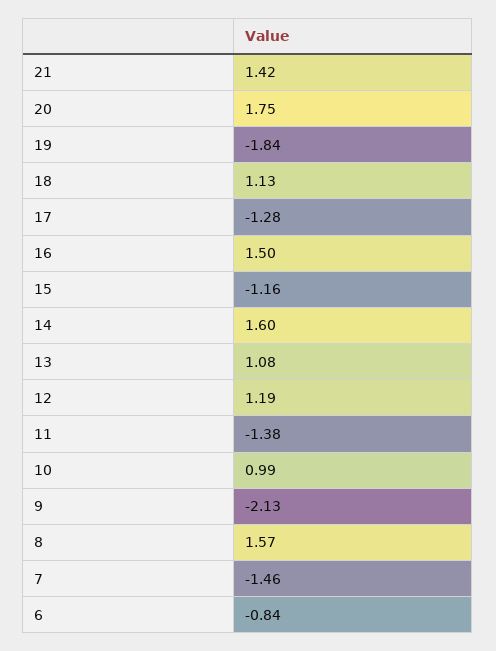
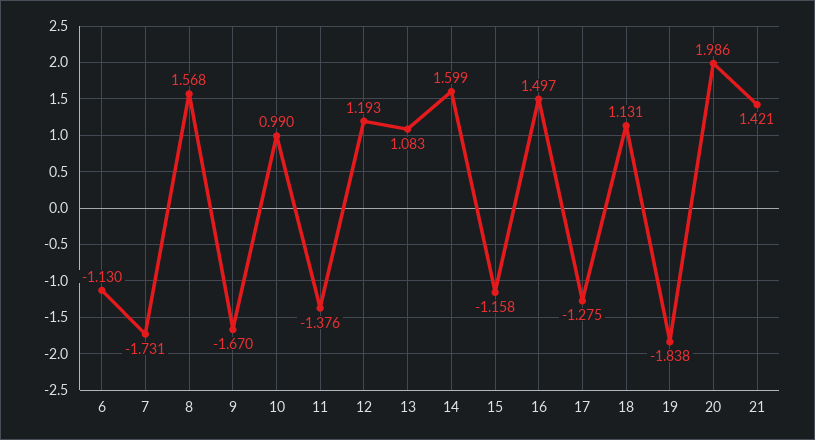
20: 1.75 -> 1.986
9: -2.13 -> -1.67
7: -1.46 -> -1.731
6: -0.84 -> -1.13

